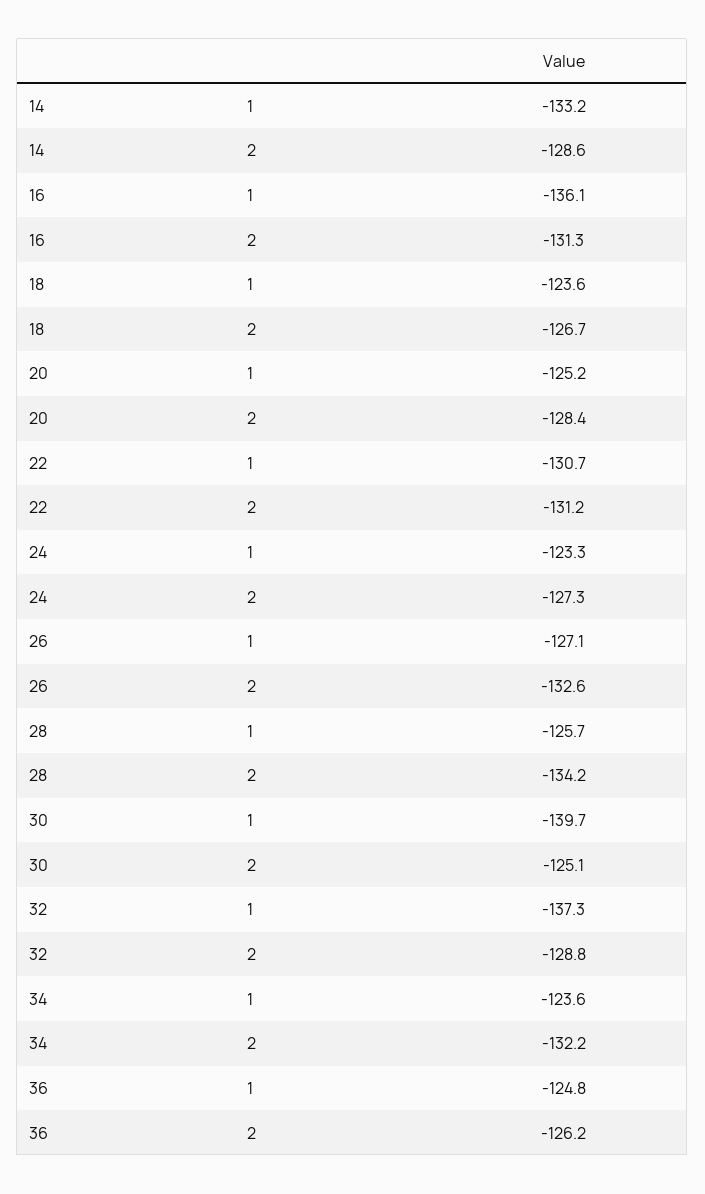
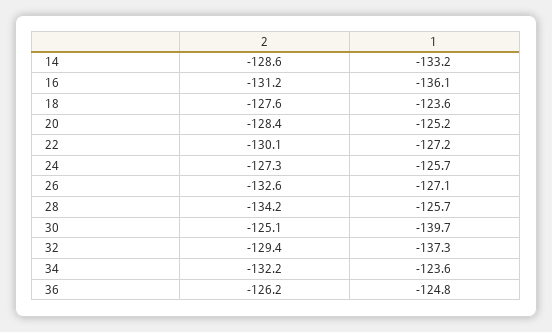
16, 2: -131.3 -> -131.2
18, 2: -126.7 -> -127.6
22, 1: -130.7 -> -127.2
22, 2: -131.2 -> -130.1
24, 1: -123.3 -> -125.7
32, 2: -128.8 -> -129.4

